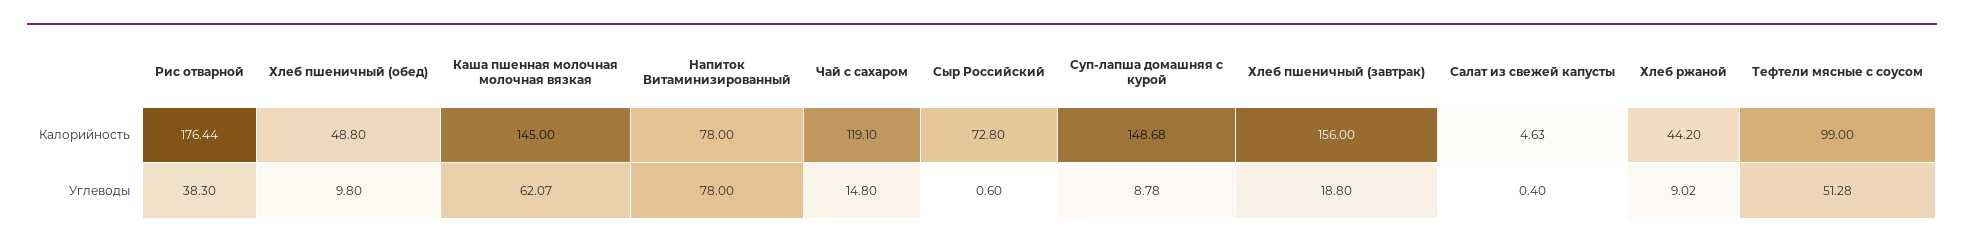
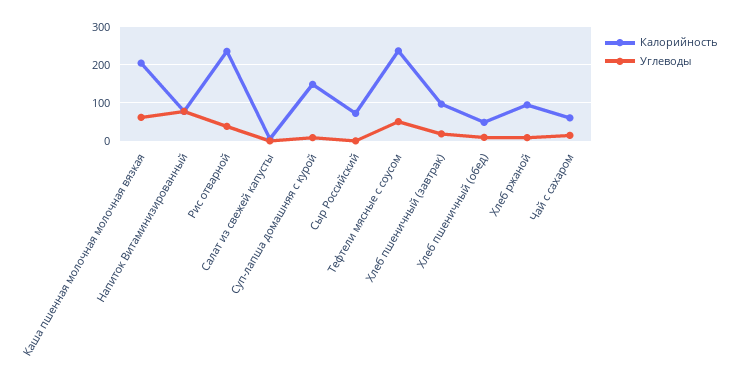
Калорийность, Рис отварной: 176.44 -> 240
Калорийность, Каша пшенная молочная молочная вязкая: 145 -> 200
Калорийность, Чай с сахаром: 119.1 -> 60
Калорийность, Хлеб пшеничный (завтрак): 156 -> 100
Калорийность, Хлеб ржаной: 44.2 -> 100
Калорийность, Тефтели мясные с соусом: 99 -> 240

